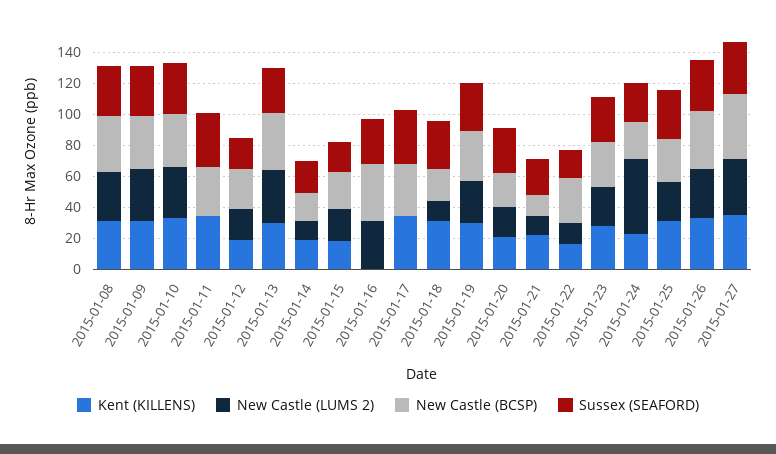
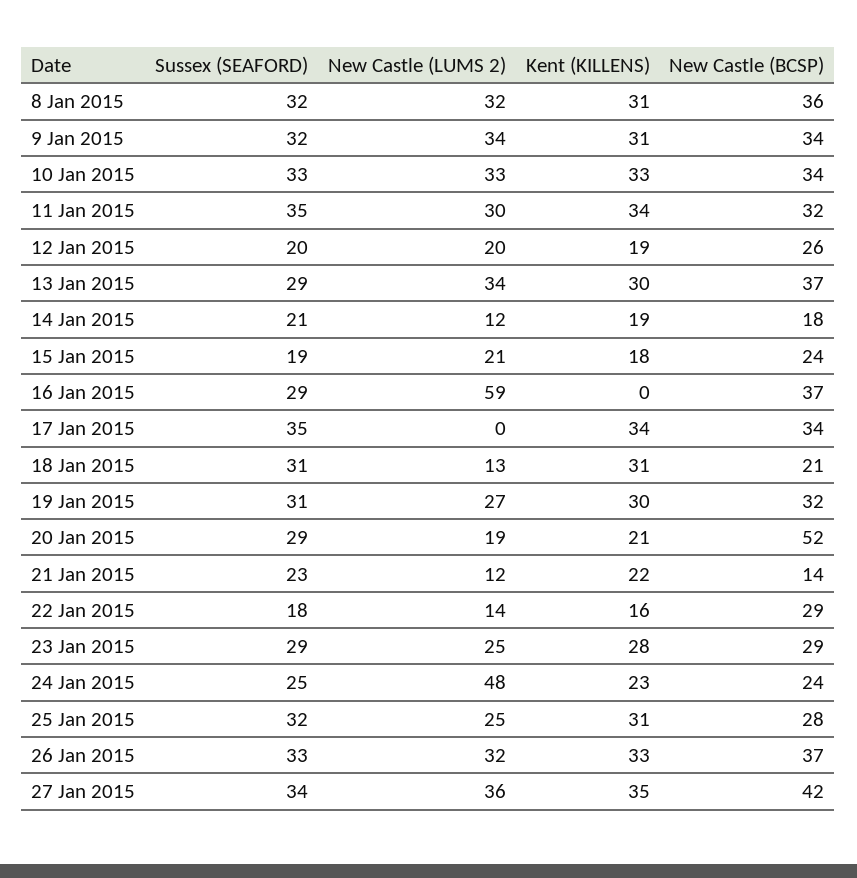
New Castle (LUMS 2), 2015-01-11: 0 -> 30
New Castle (LUMS 2), 2015-01-16: 30 -> 59
New Castle (BCSP), 2015-01-20: 20 -> 52

